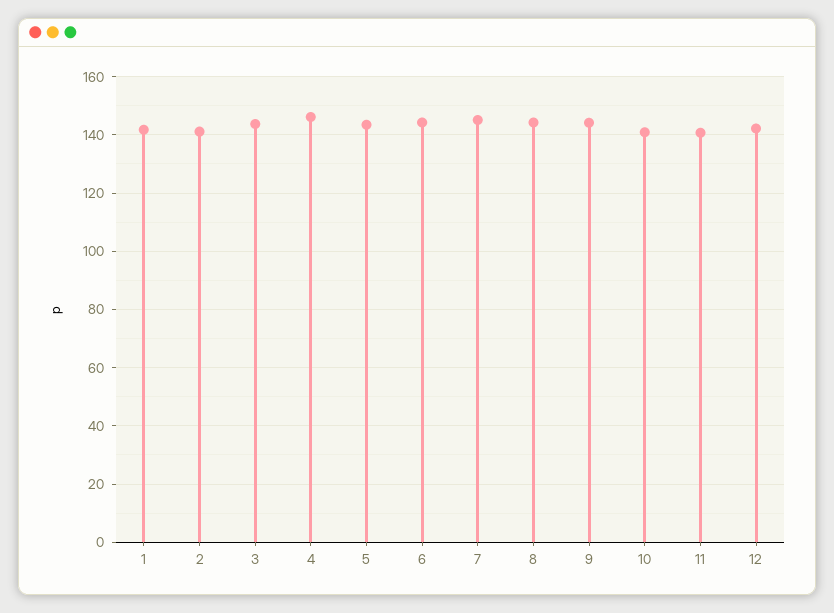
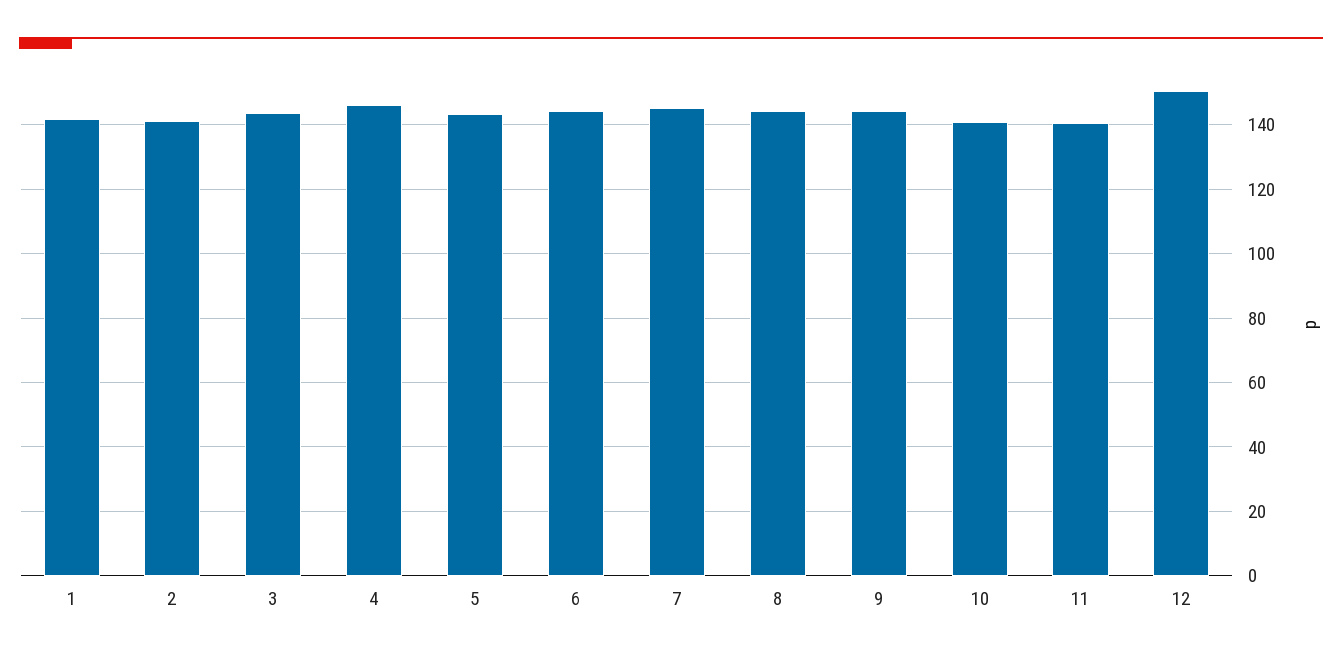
12: 142.5 -> 150

